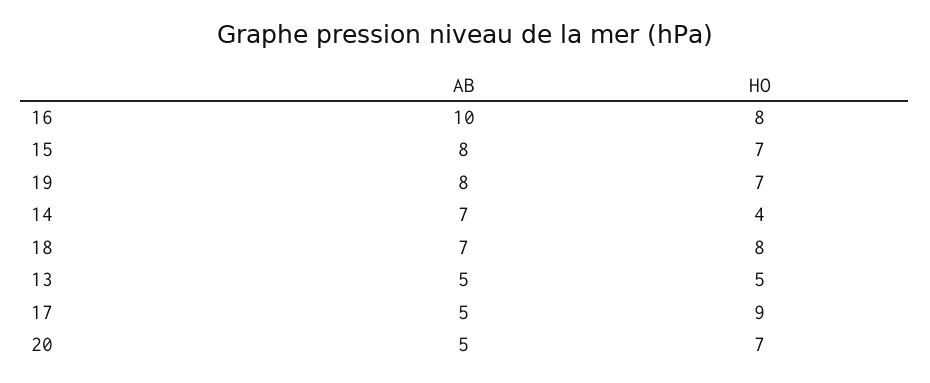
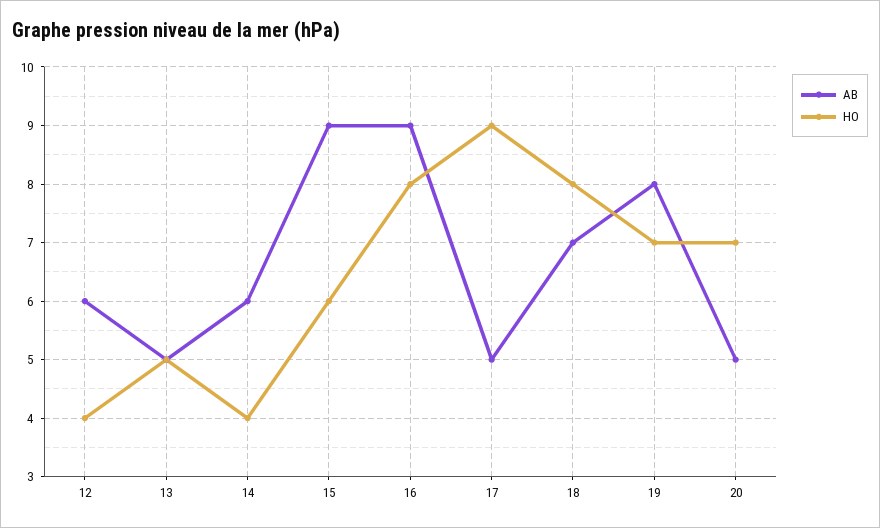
AB, 16: 10 -> 9
AB, 15: 8 -> 9
HO, 15: 7 -> 6
AB, 14: 7 -> 6
AB, 12: none -> 6
HO, 12: none -> 4

